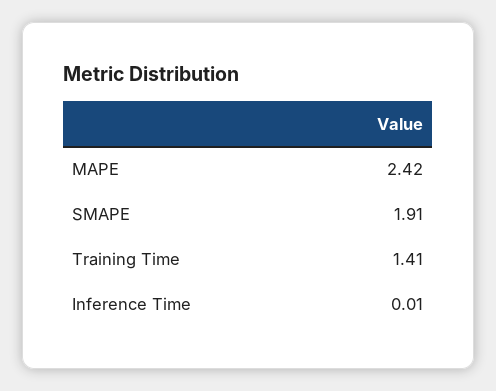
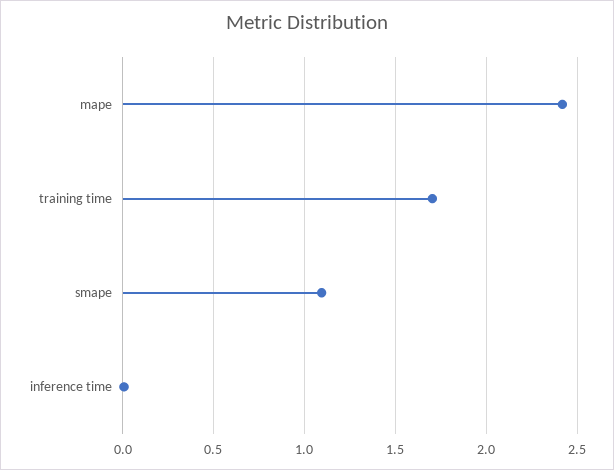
SMAPE: 1.91 -> 1.1
Training Time: 1.41 -> 1.7

